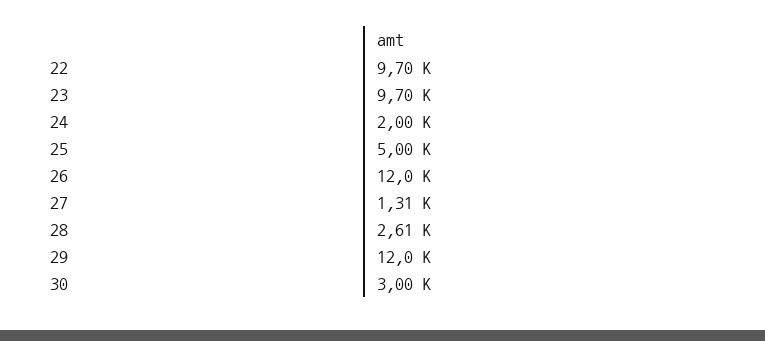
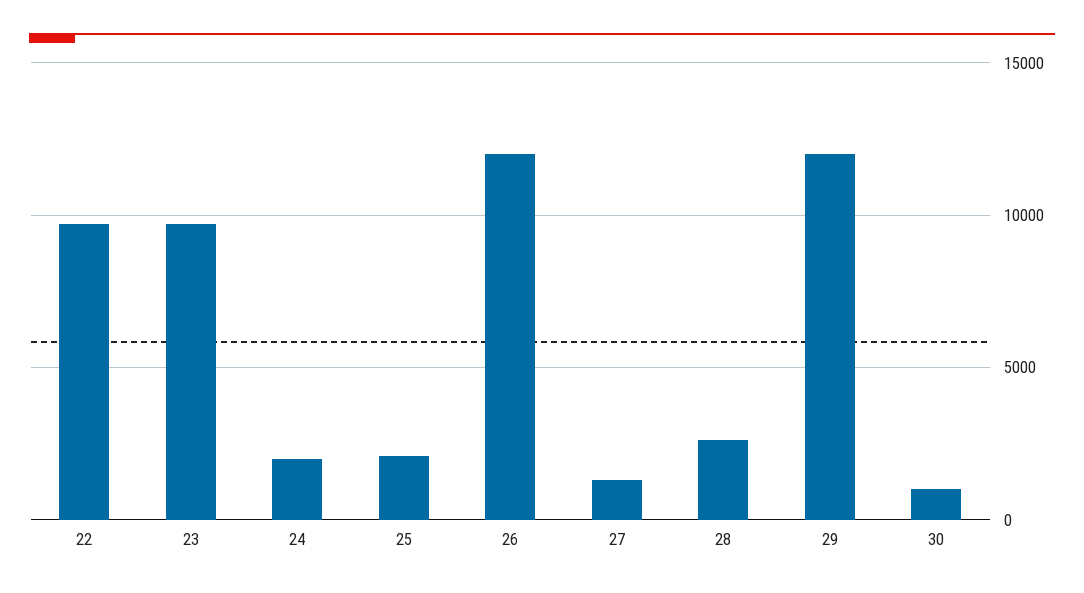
25: 5000 -> 2000
30: 3000 -> 1000

